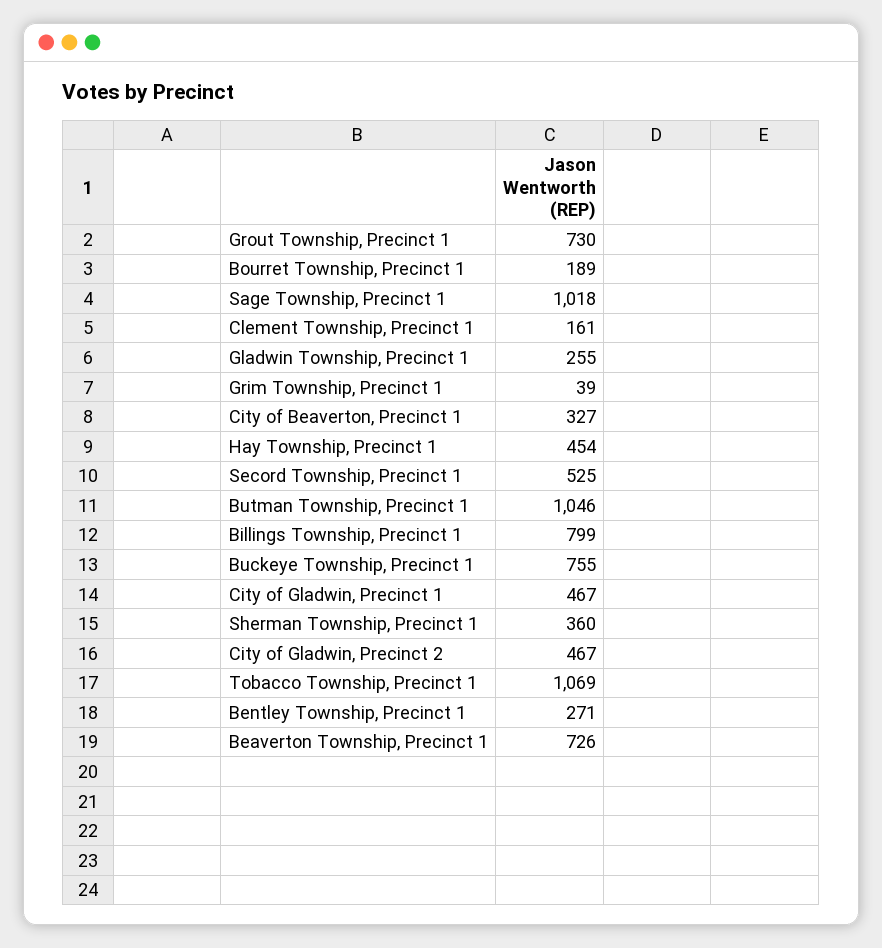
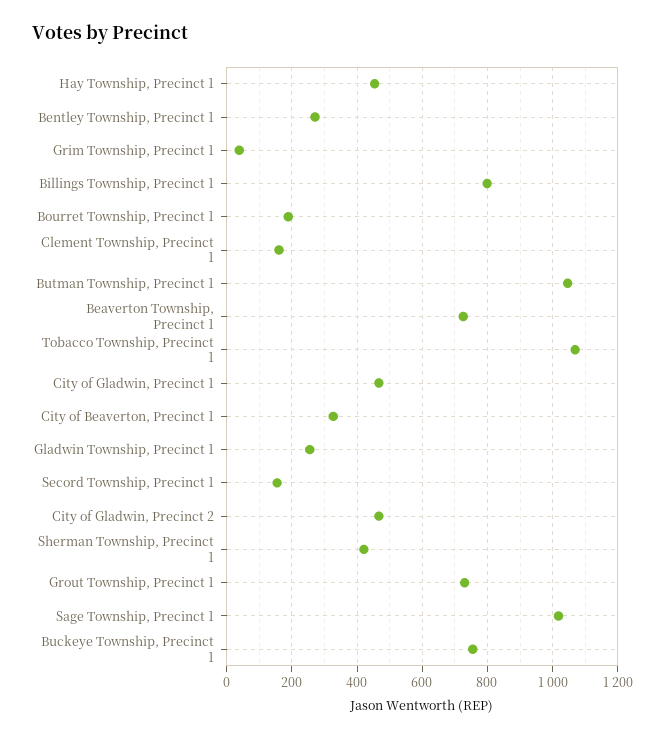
Secord Township, Precinct 1: 525 -> 160
Sherman Township, Precinct 1: 360 -> 420

